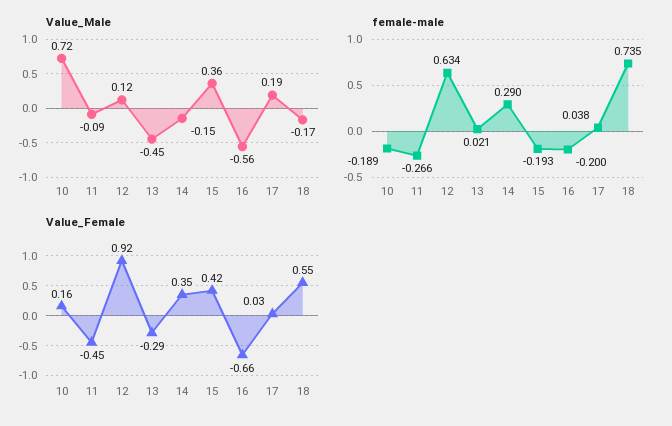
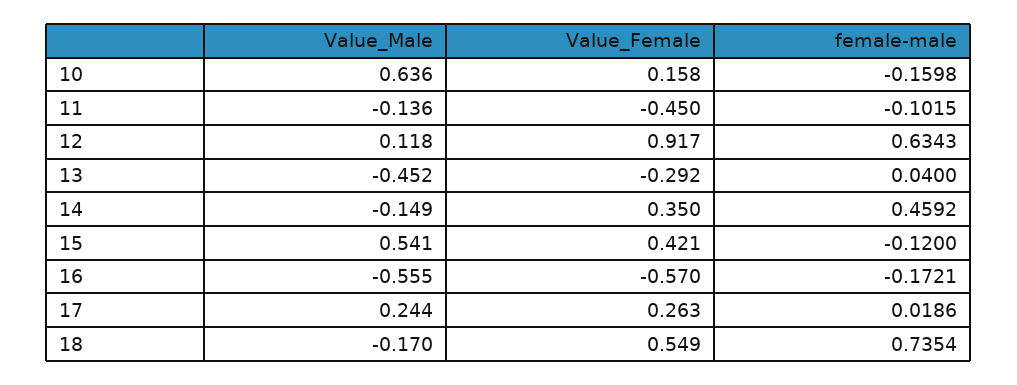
Value_Male, 10: 0.72 -> 0.636
Value_Male, 11: -0.09 -> -0.136
Value_Male, 15: 0.36 -> 0.541
Value_Male, 17: 0.19 -> 0.244
female-male, 10: -0.189 -> -0.1598
female-male, 11: -0.266 -> -0.1015
female-male, 13: 0.021 -> 0.04
female-male, 14: 0.29 -> 0.4592
female-male, 15: -0.193 -> -0.12
female-male, 16: -0.2 -> -0.1721
female-male, 17: 0.038 -> 0.0186
Value_Female, 16: -0.66 -> -0.57
Value_Female, 17: 0.03 -> 0.263

